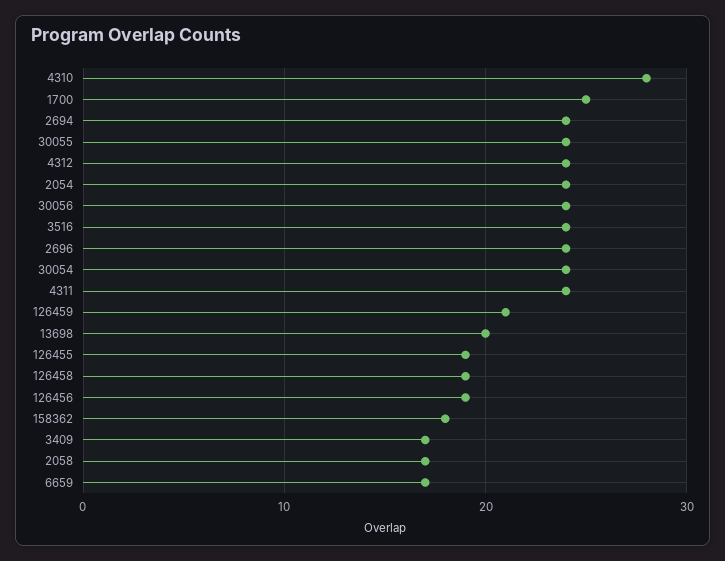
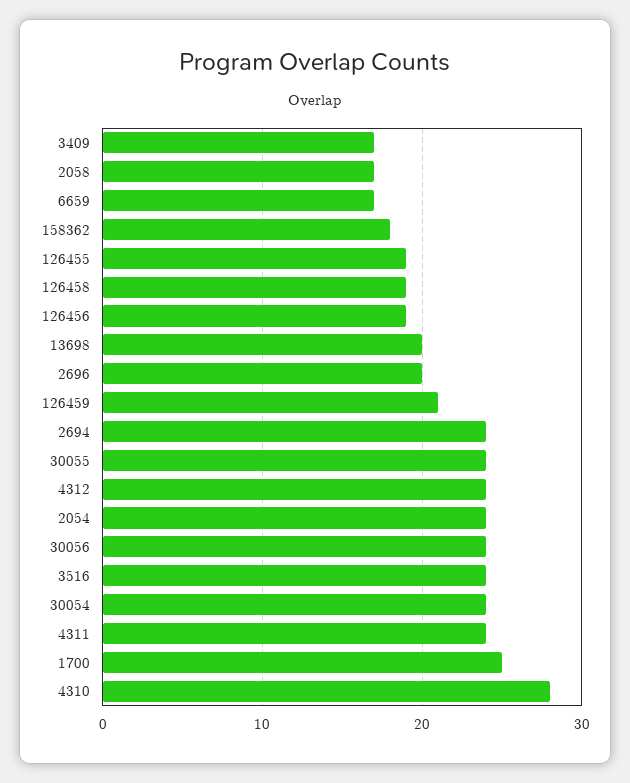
2696: 24 -> 20

